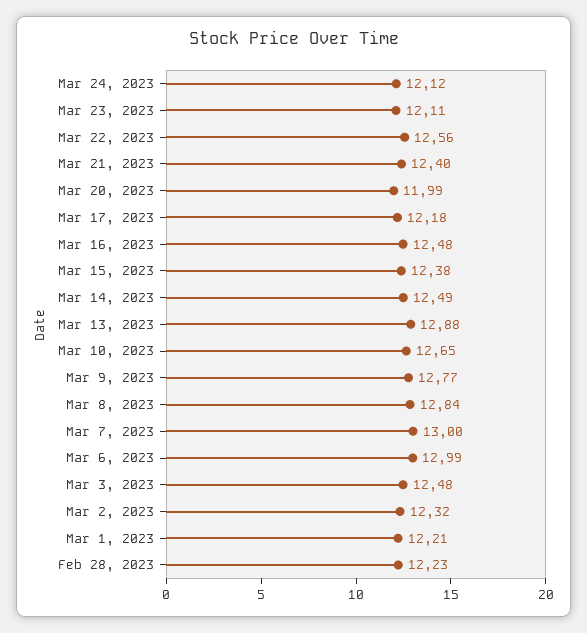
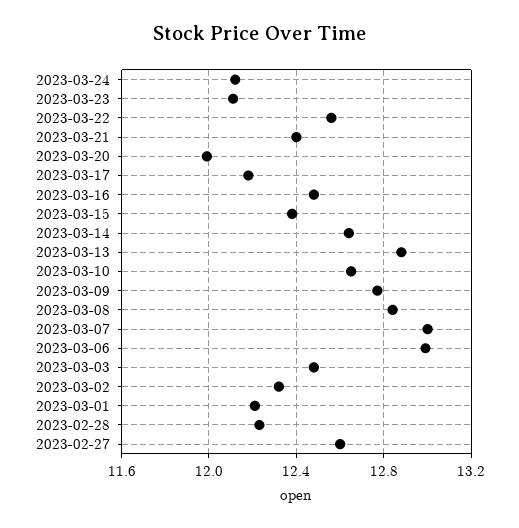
Mar 14, 2023: 12.49 -> 12.65
2023-02-27: none -> 12.6

